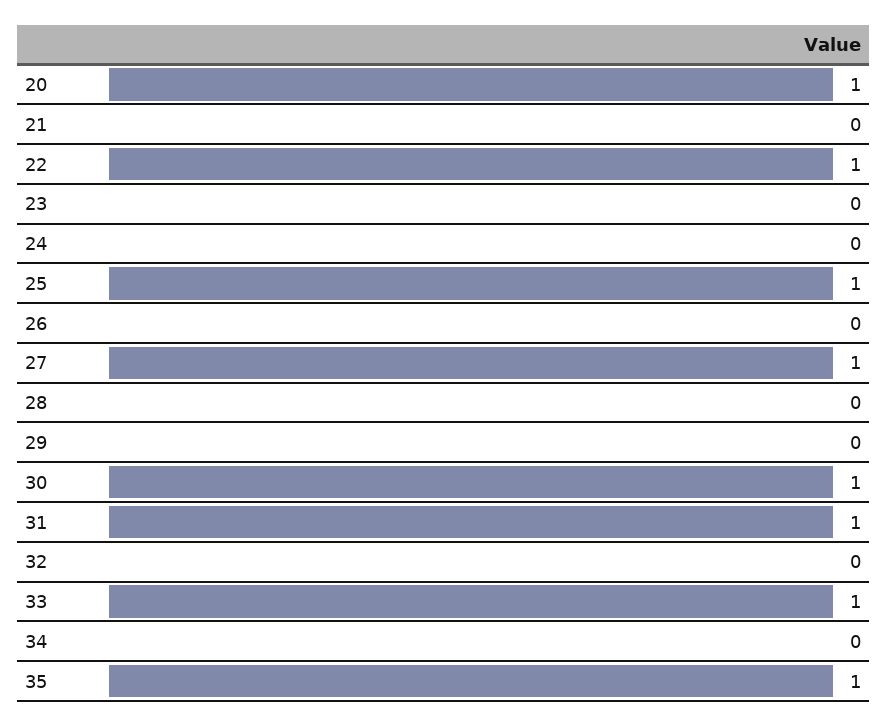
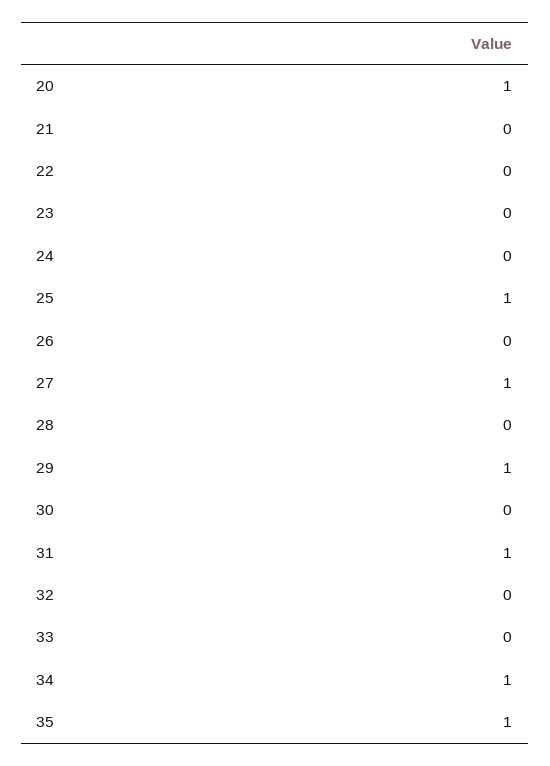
22: 1 -> 0
29: 0 -> 1
30: 1 -> 0
33: 1 -> 0
34: 0 -> 1

